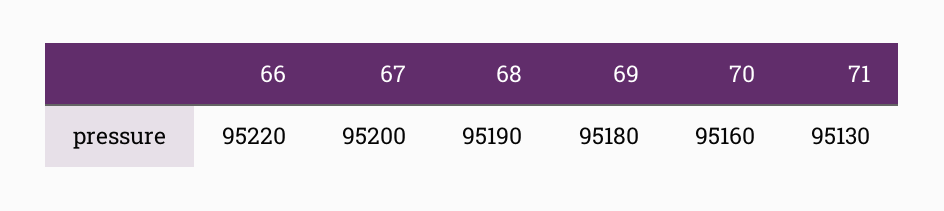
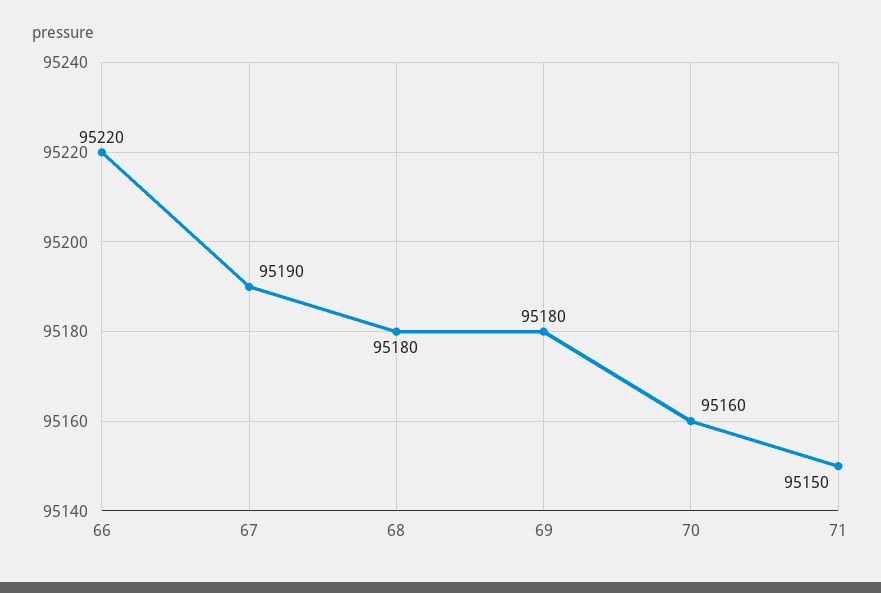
67: 95200 -> 95190
68: 95190 -> 95180
71: 95130 -> 95150

